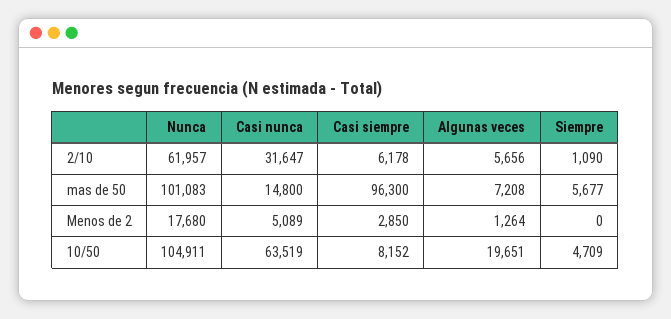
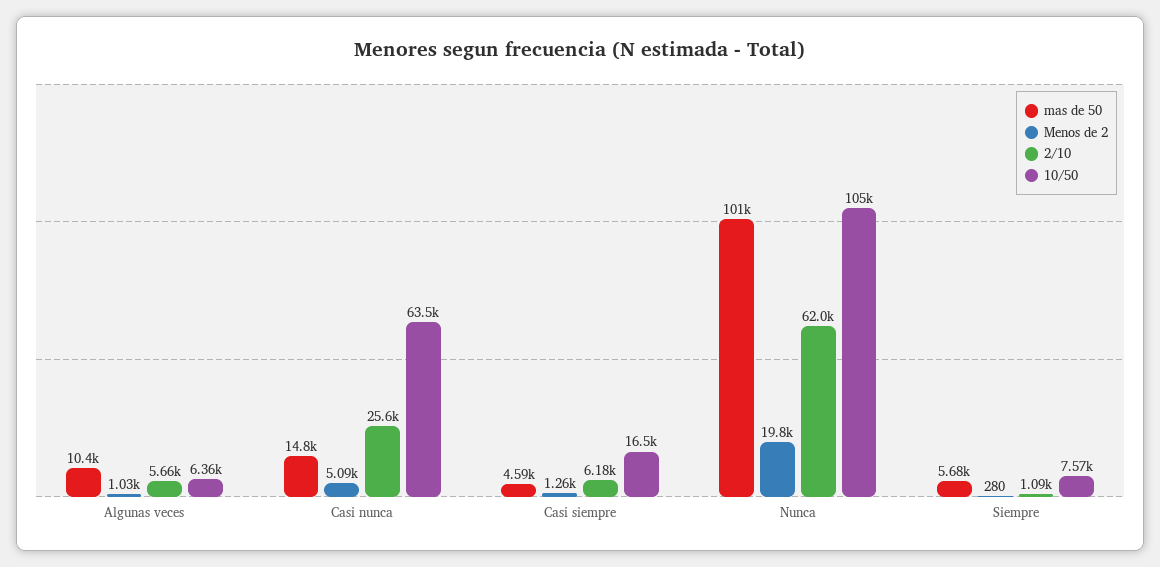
2/10, Casi nunca: 31647 -> 25600
mas de 50, Casi siempre: 96300 -> 4590
mas de 50, Algunas veces: 7208 -> 10400
Menos de 2, Nunca: 17680 -> 19800
Menos de 2, Casi siempre: 2850 -> 1260
Menos de 2, Algunas veces: 1264 -> 1030
Menos de 2, Siempre: 0 -> 280
10/50, Casi siempre: 8152 -> 16500
10/50, Algunas veces: 19651 -> 6360
10/50, Siempre: 4709 -> 7570

